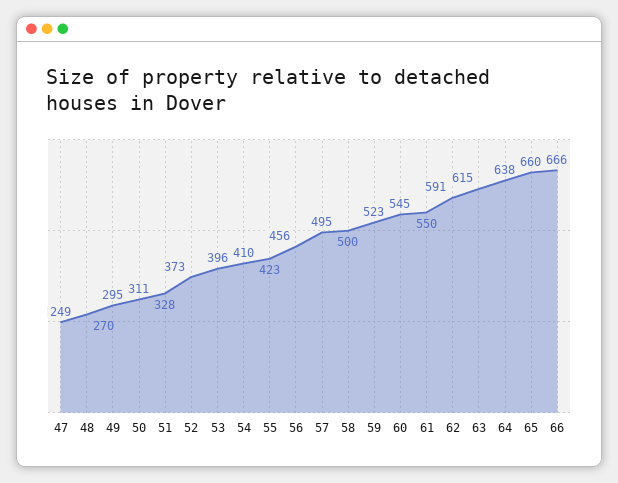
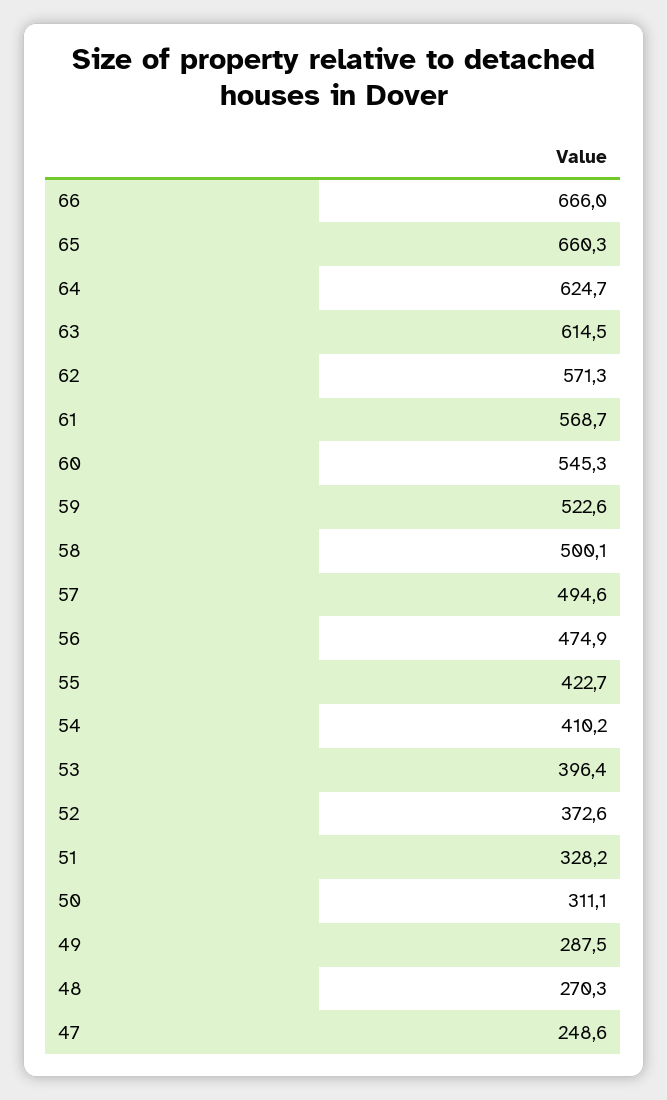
49: 295 -> 287.5
56: 456 -> 474.9
61: 550 -> 568.7
62: 591 -> 571.3
64: 638 -> 624.7

